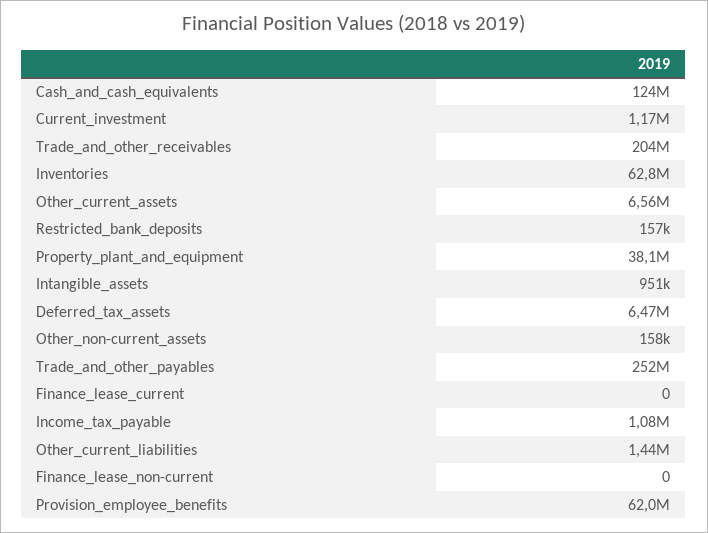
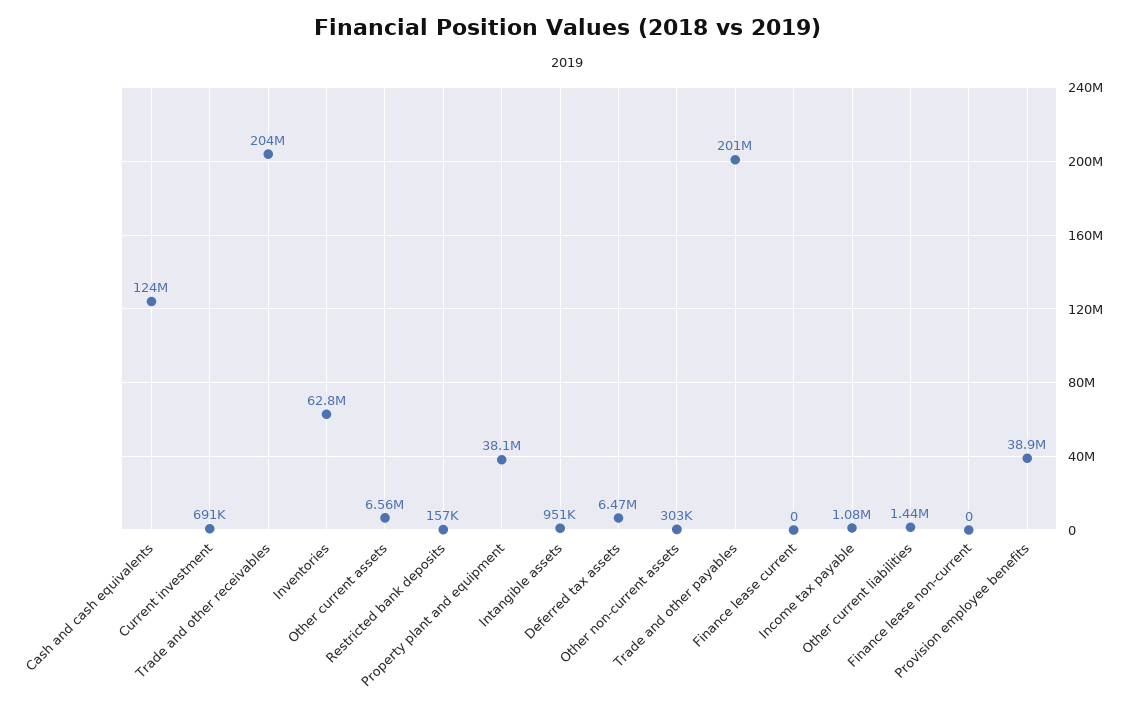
Current_investment: 1170000 -> 691000
Other_non-current_assets: 158000 -> 303000
Trade_and_other_payables: 252000000 -> 201000000
Provision_employee_benefits: 62000000 -> 38900000

